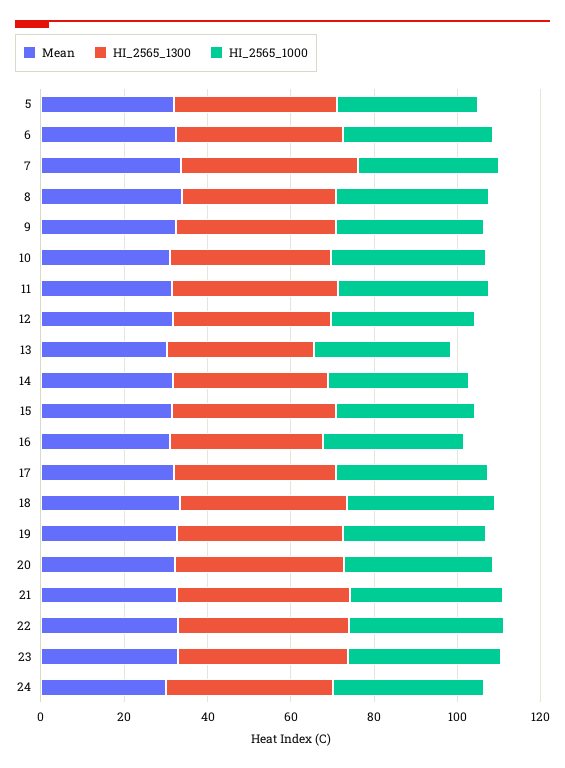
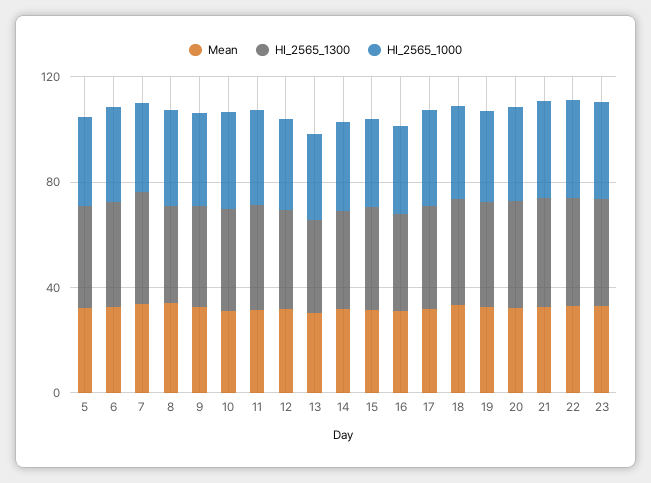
Mean, 24: 30 -> none
HI_2565_1300, 24: 40 -> none
HI_2565_1000, 24: 35 -> none

